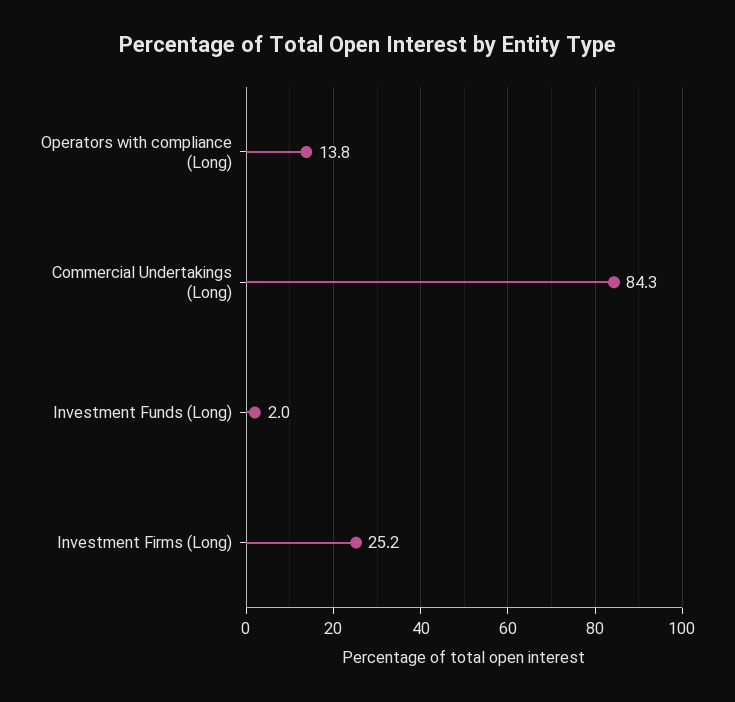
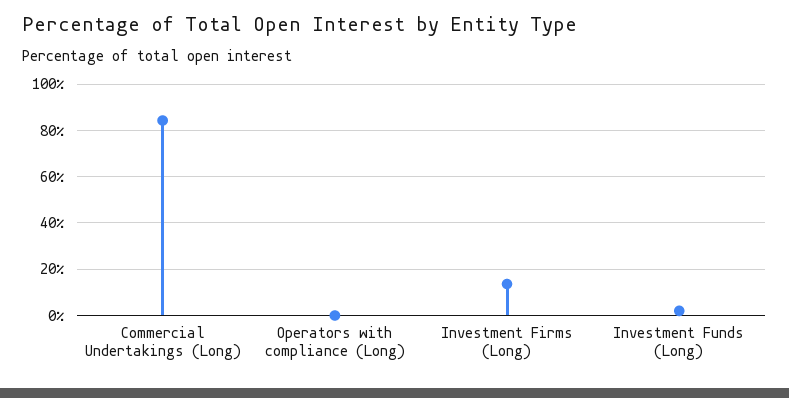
Operators with compliance (Long): 13.8 -> 0
Investment Firms (Long): 25.2 -> 15

